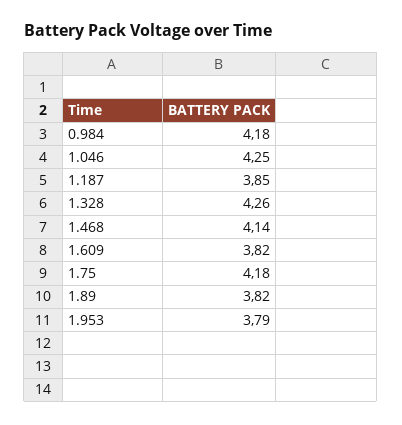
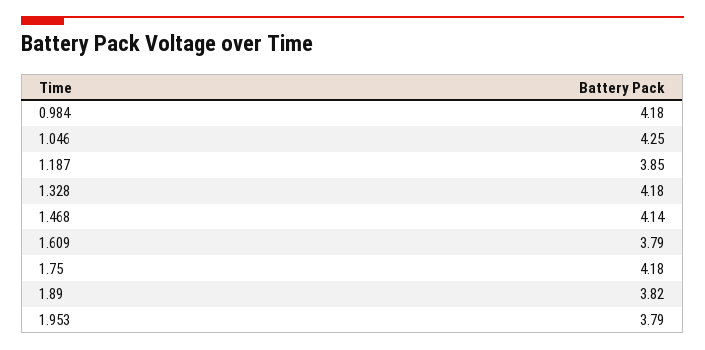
1.328: 4.26 -> 4.18
1.609: 3.82 -> 3.79

